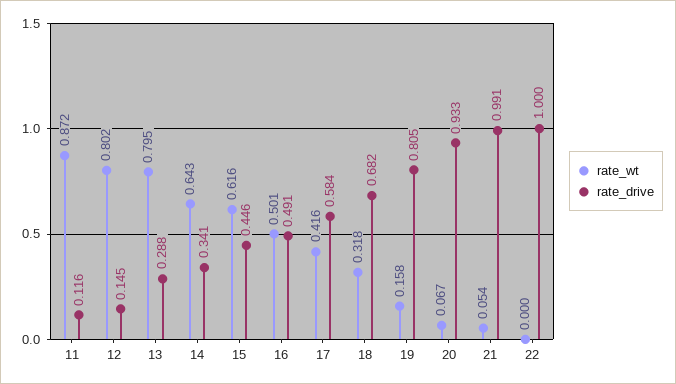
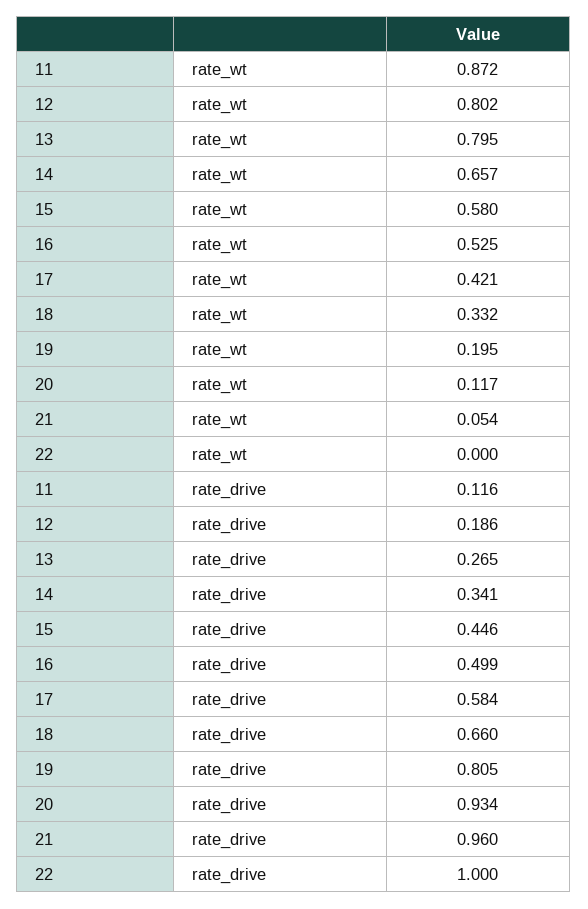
rate_drive, 12: 0.145 -> 0.186
rate_drive, 13: 0.288 -> 0.265
rate_wt, 14: 0.643 -> 0.657
rate_wt, 15: 0.616 -> 0.58
rate_wt, 16: 0.501 -> 0.525
rate_drive, 16: 0.491 -> 0.499
rate_wt, 17: 0.416 -> 0.421
rate_wt, 18: 0.318 -> 0.332
rate_drive, 18: 0.682 -> 0.66
rate_wt, 19: 0.158 -> 0.195
rate_wt, 20: 0.067 -> 0.117
rate_drive, 20: 0.933 -> 0.934
rate_drive, 21: 0.991 -> 0.96

